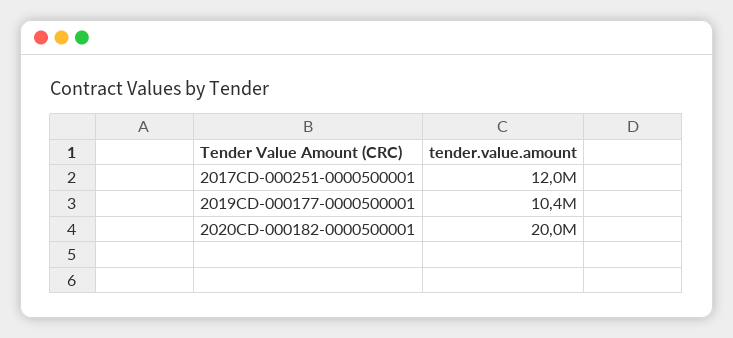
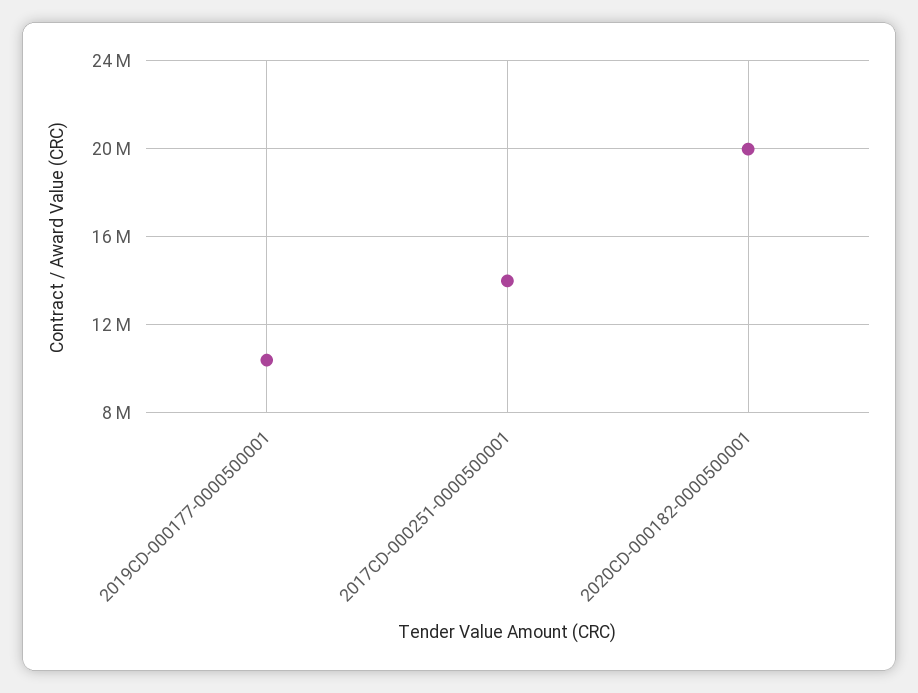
2017CD-000251-0000500001: 12000000 -> 14000000

